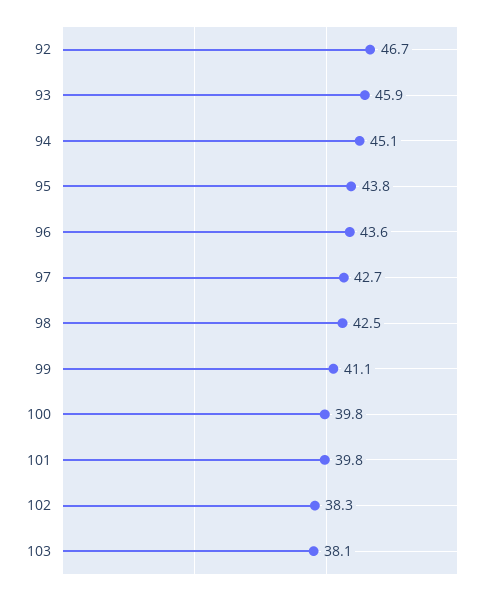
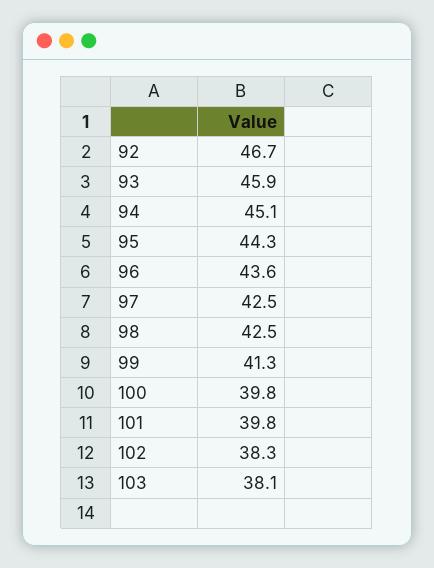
95: 43.8 -> 44.3
97: 42.7 -> 42.5
99: 41.1 -> 41.3

